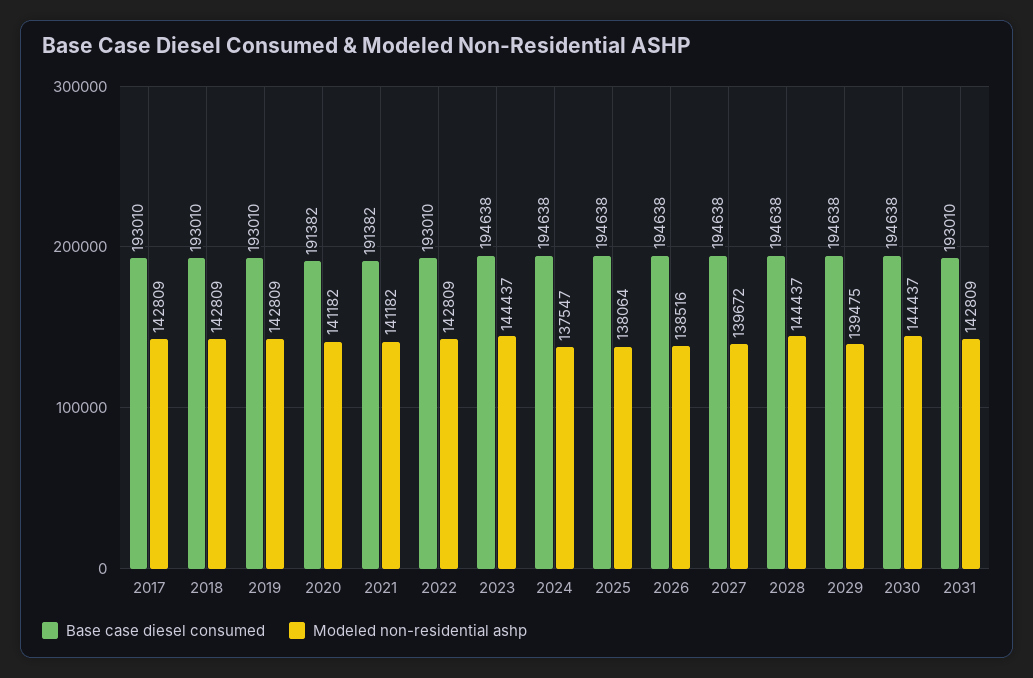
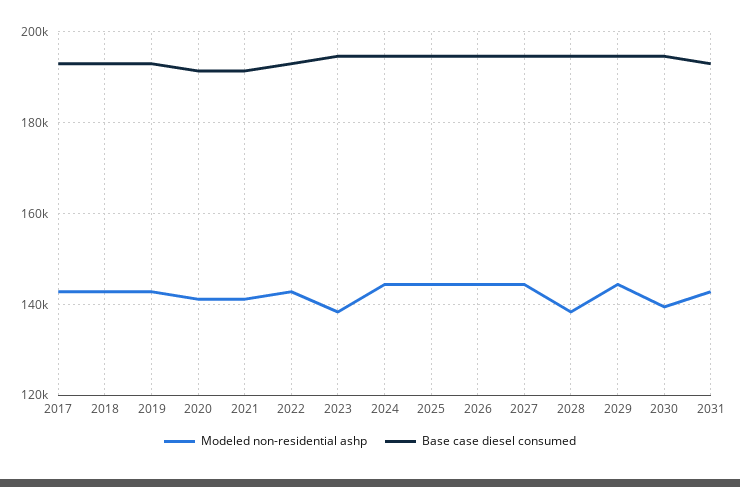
Modeled non-residential ashp, 2023: 144437 -> 138000
Modeled non-residential ashp, 2024: 137547 -> 144000
Modeled non-residential ashp, 2025: 138064 -> 144000
Modeled non-residential ashp, 2026: 138516 -> 144000
Modeled non-residential ashp, 2027: 139672 -> 144000
Modeled non-residential ashp, 2028: 144437 -> 138000
Modeled non-residential ashp, 2029: 139475 -> 144000
Modeled non-residential ashp, 2030: 144437 -> 140000

